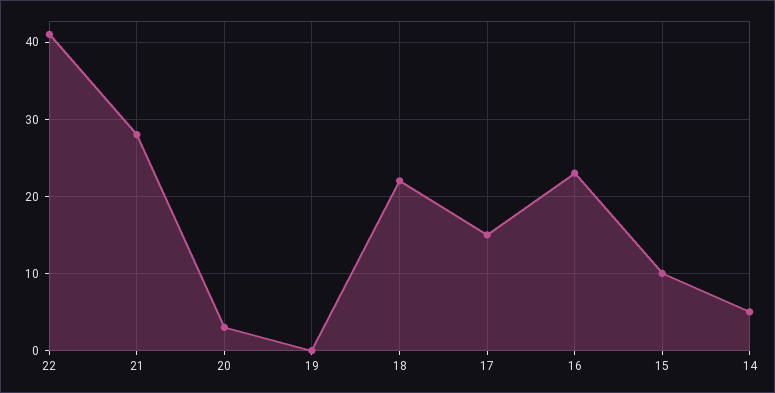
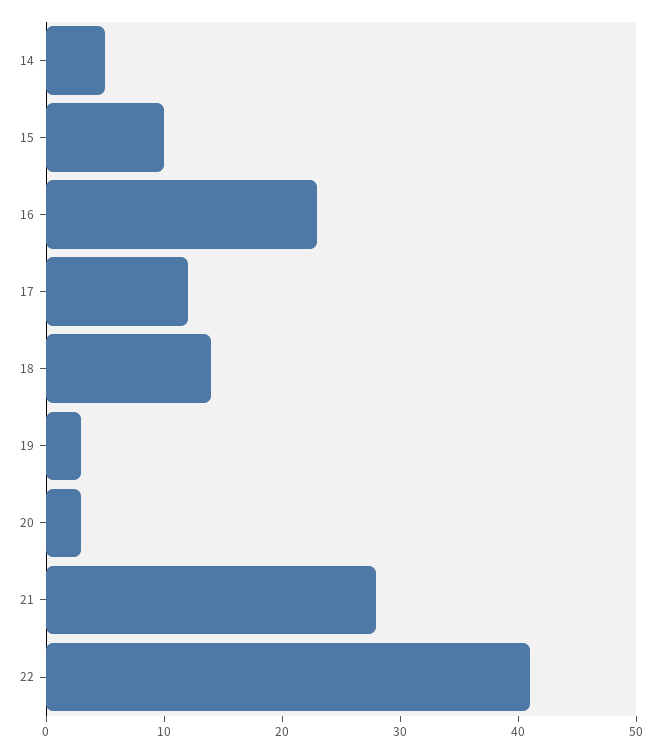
19: 0 -> 3
18: 22 -> 14
17: 15 -> 12

